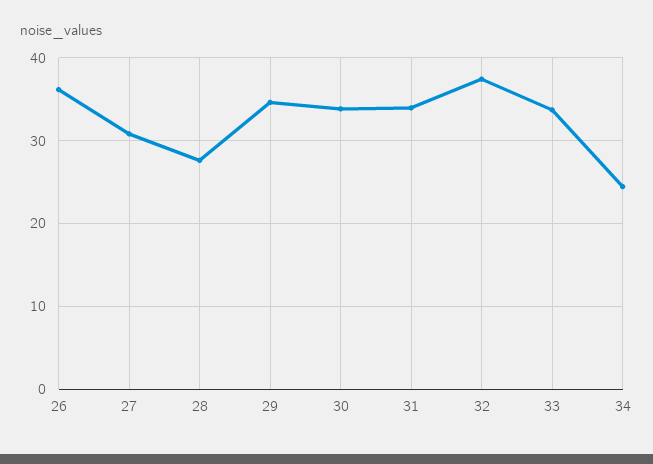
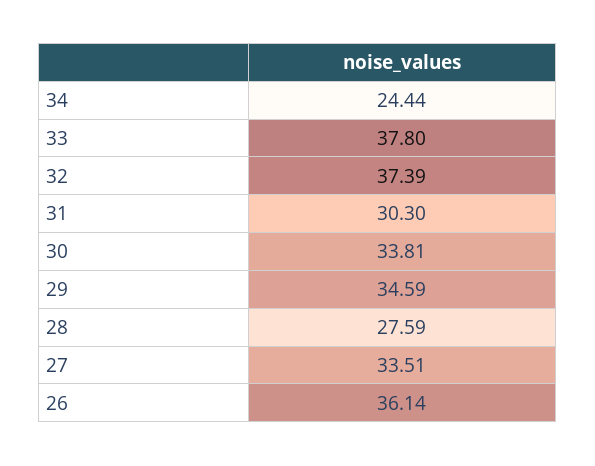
27: 31 -> 33.51
31: 34 -> 30.3
33: 34 -> 37.8

